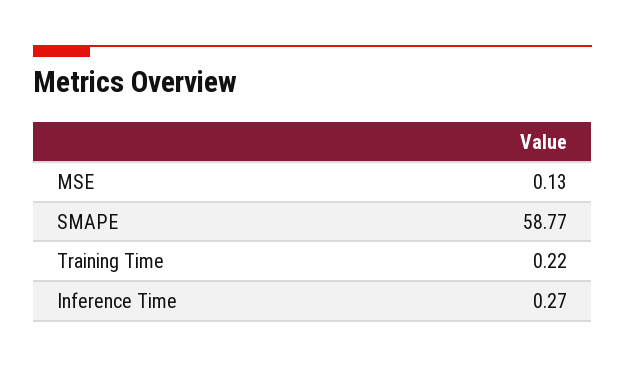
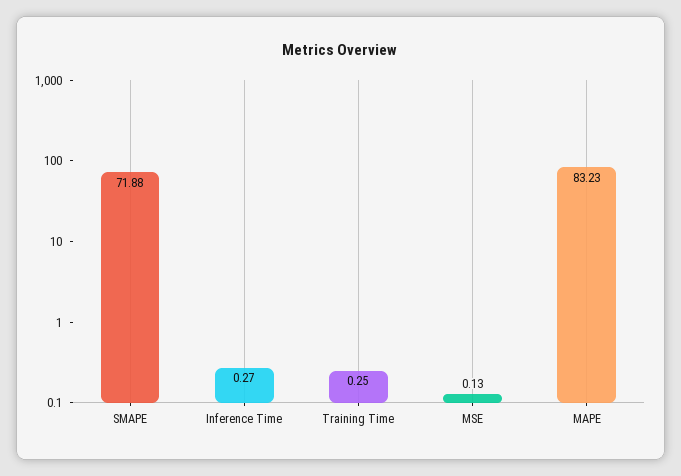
SMAPE: 58.77 -> 71.88
Training Time: 0.22 -> 0.25
MAPE: none -> 83.23

